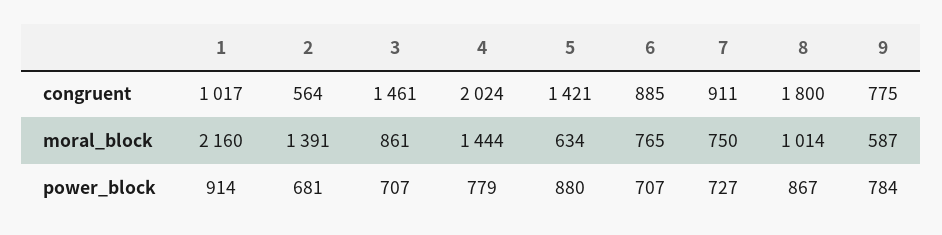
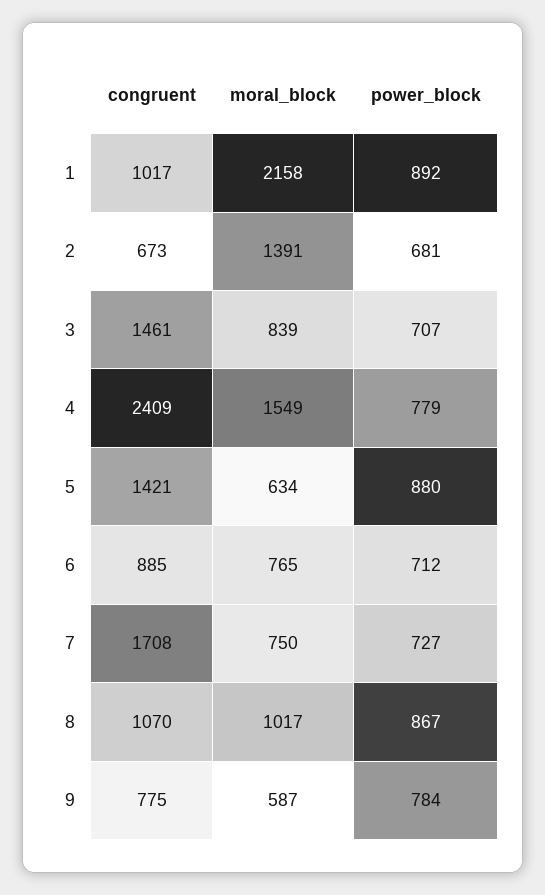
2, congruent: 564 -> 673
4, congruent: 2024 -> 2409
7, congruent: 911 -> 1708
8, congruent: 1800 -> 1070
1, moral_block: 2160 -> 2158
3, moral_block: 861 -> 839
4, moral_block: 1444 -> 1549
8, moral_block: 1014 -> 1017
1, power_block: 914 -> 892
6, power_block: 707 -> 712

